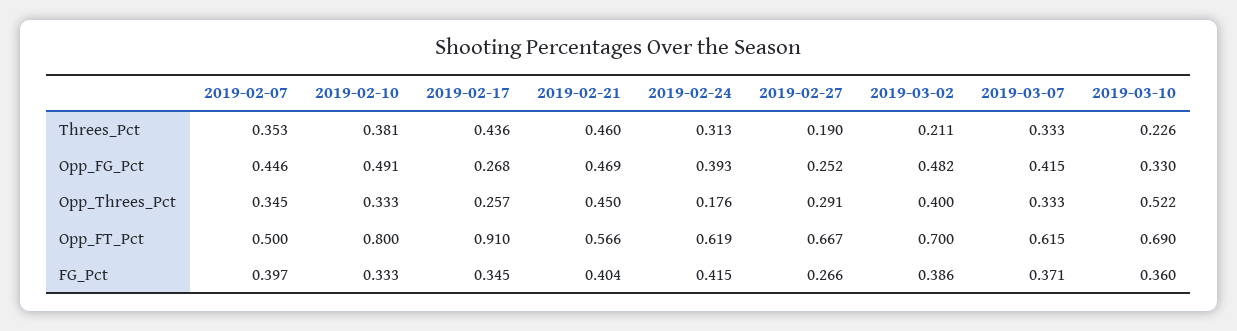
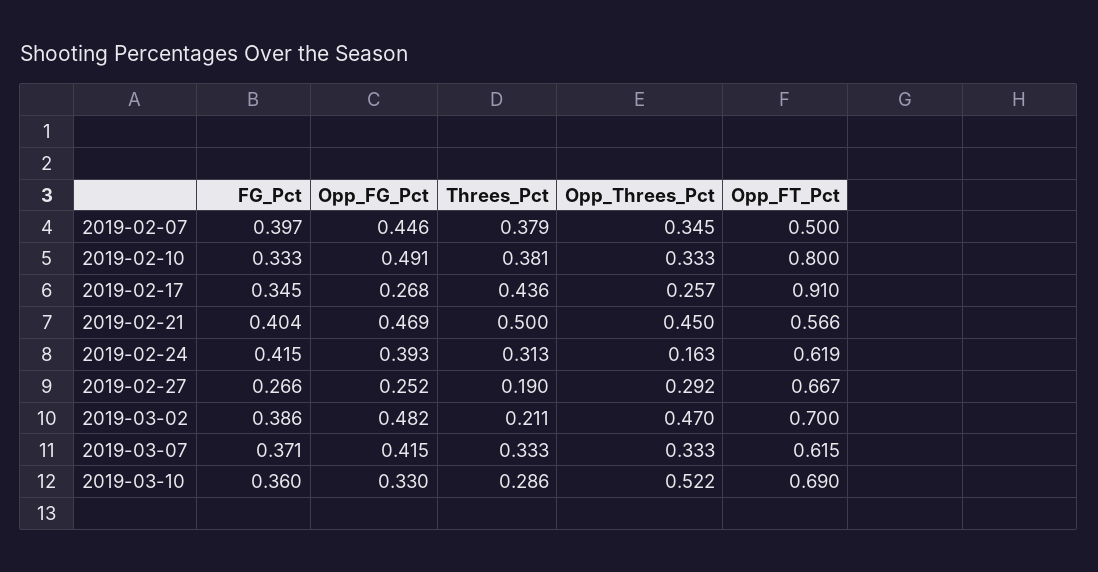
2019-02-07, Threes_Pct: 0.353 -> 0.379
2019-02-21, Threes_Pct: 0.46 -> 0.5
2019-03-10, Threes_Pct: 0.226 -> 0.286
2019-02-24, Opp_Threes_Pct: 0.176 -> 0.163
2019-02-27, Opp_Threes_Pct: 0.291 -> 0.292
2019-03-02, Opp_Threes_Pct: 0.4 -> 0.47

